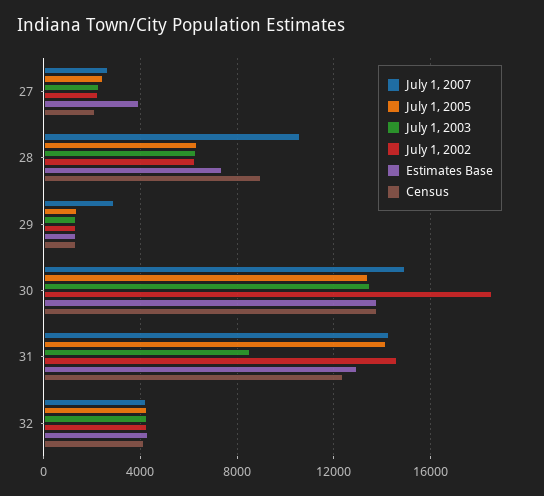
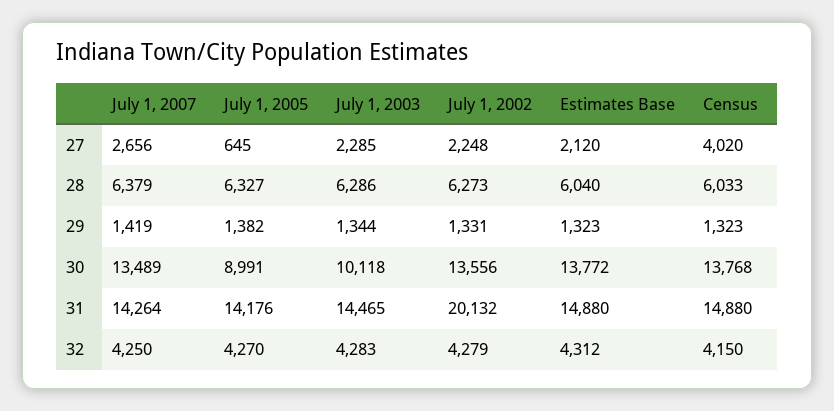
July 1, 2005, 27: 2500 -> 645
Estimates Base, 27: 4000 -> 2120
Census, 27: 2000 -> 4020
July 1, 2007, 28: 10500 -> 6379
Estimates Base, 28: 7500 -> 6040
Census, 28: 9000 -> 6033
July 1, 2007, 29: 3000 -> 1419
July 1, 2007, 30: 15000 -> 13489
July 1, 2005, 30: 13500 -> 8991
July 1, 2003, 30: 13500 -> 10118
July 1, 2002, 30: 18500 -> 13556
July 1, 2003, 31: 8500 -> 14465
July 1, 2002, 31: 14500 -> 20132
Estimates Base, 31: 13000 -> 14880
Census, 31: 12500 -> 14880

